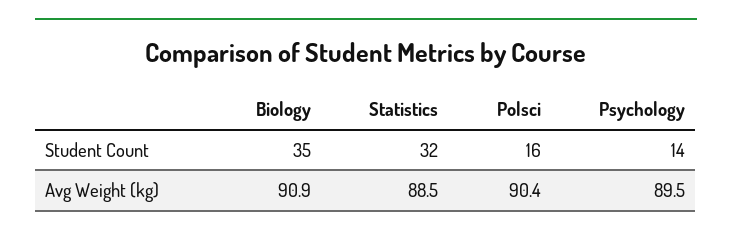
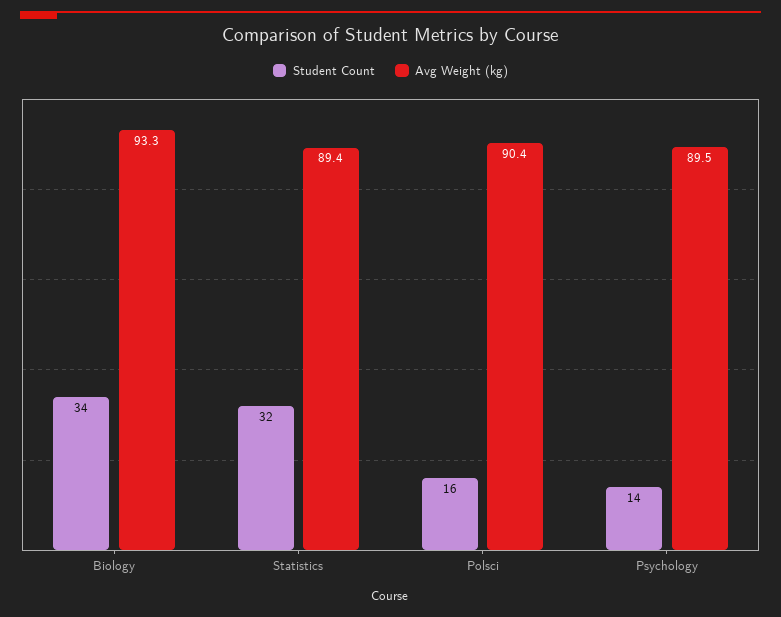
Student Count, Biology: 35 -> 34
Avg Weight (kg), Biology: 90.9 -> 93.3
Avg Weight (kg), Statistics: 88.5 -> 89.4

